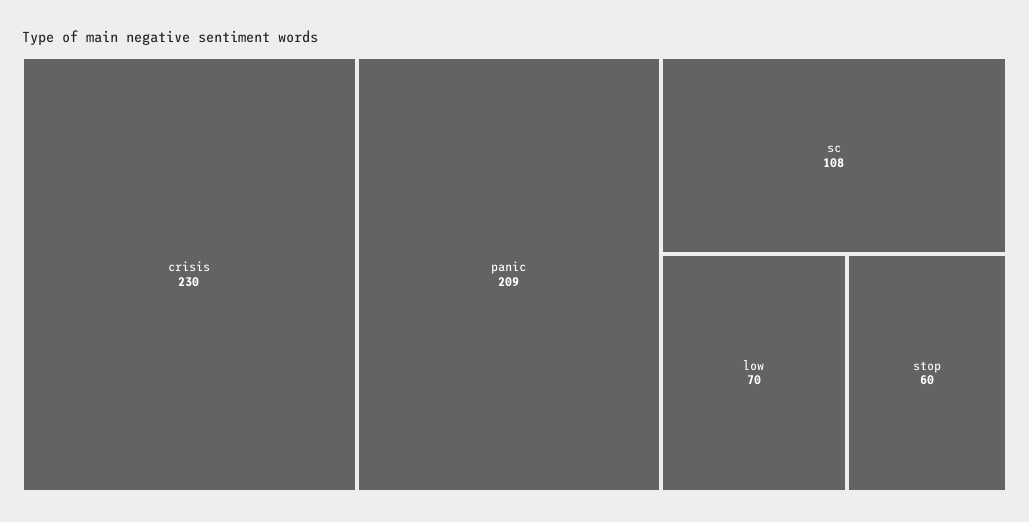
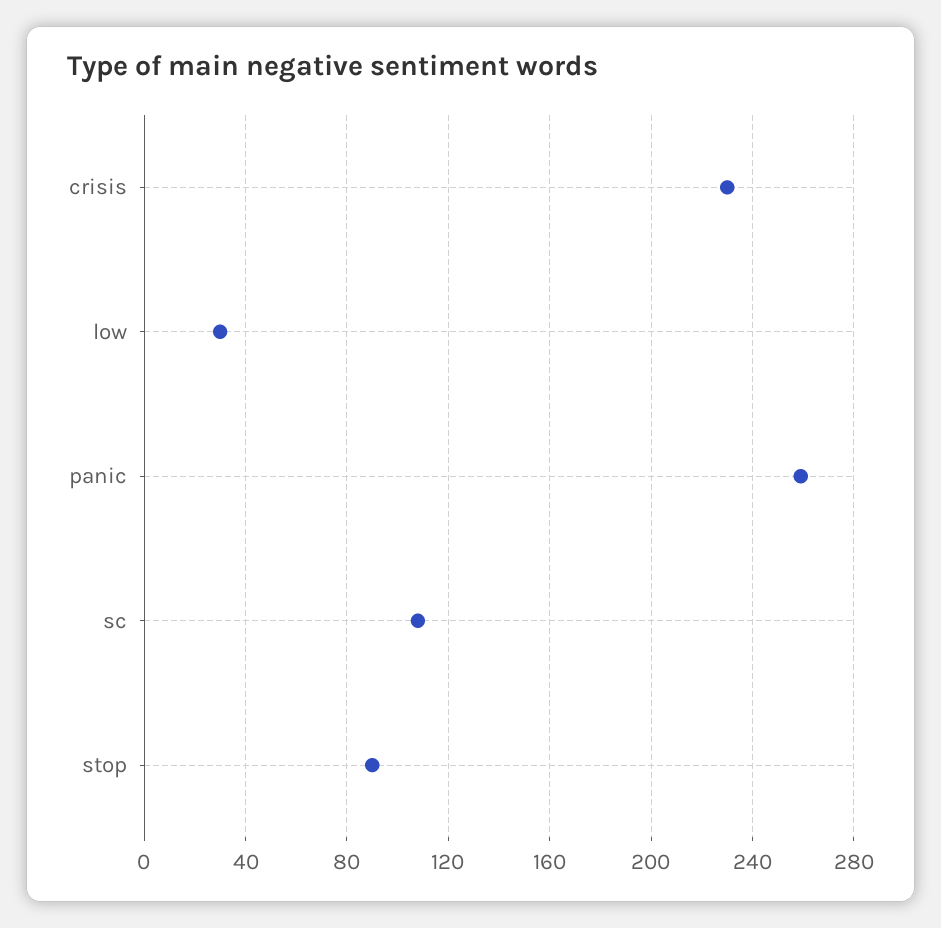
panic: 209 -> 260
low: 70 -> 30
stop: 60 -> 90

